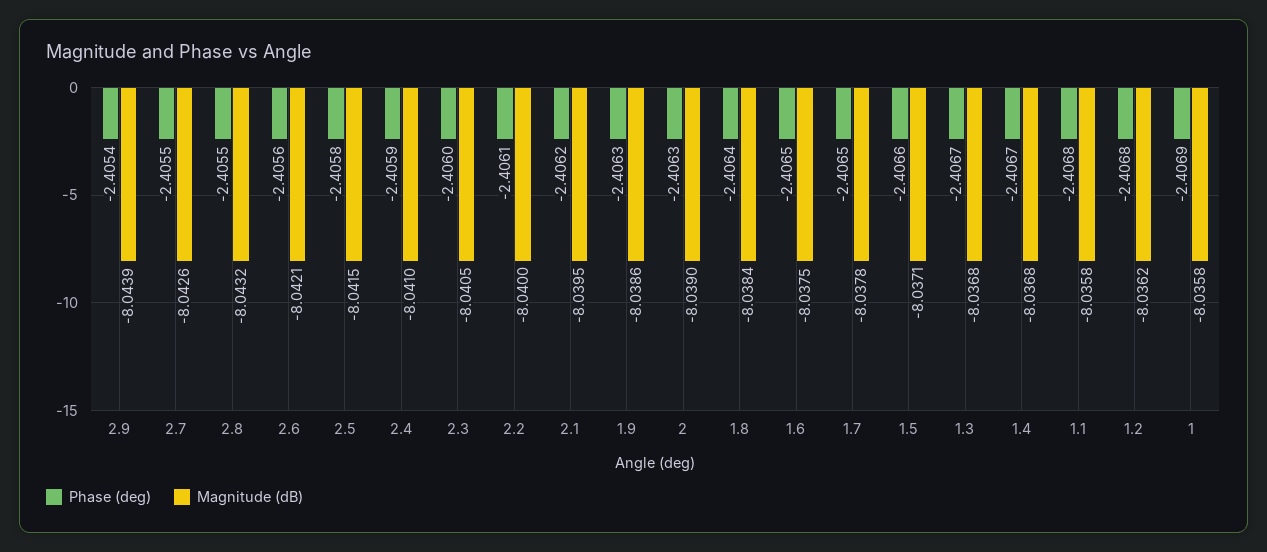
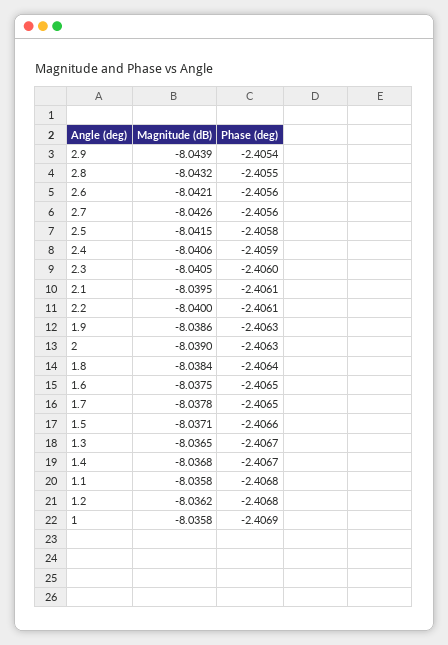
Phase (deg), 2.7: -2.4055 -> -2.4056
Magnitude (dB), 2.4: -8.041 -> -8.0406
Phase (deg), 2.1: -2.4062 -> -2.4061
Magnitude (dB), 1.3: -8.0368 -> -8.0365

